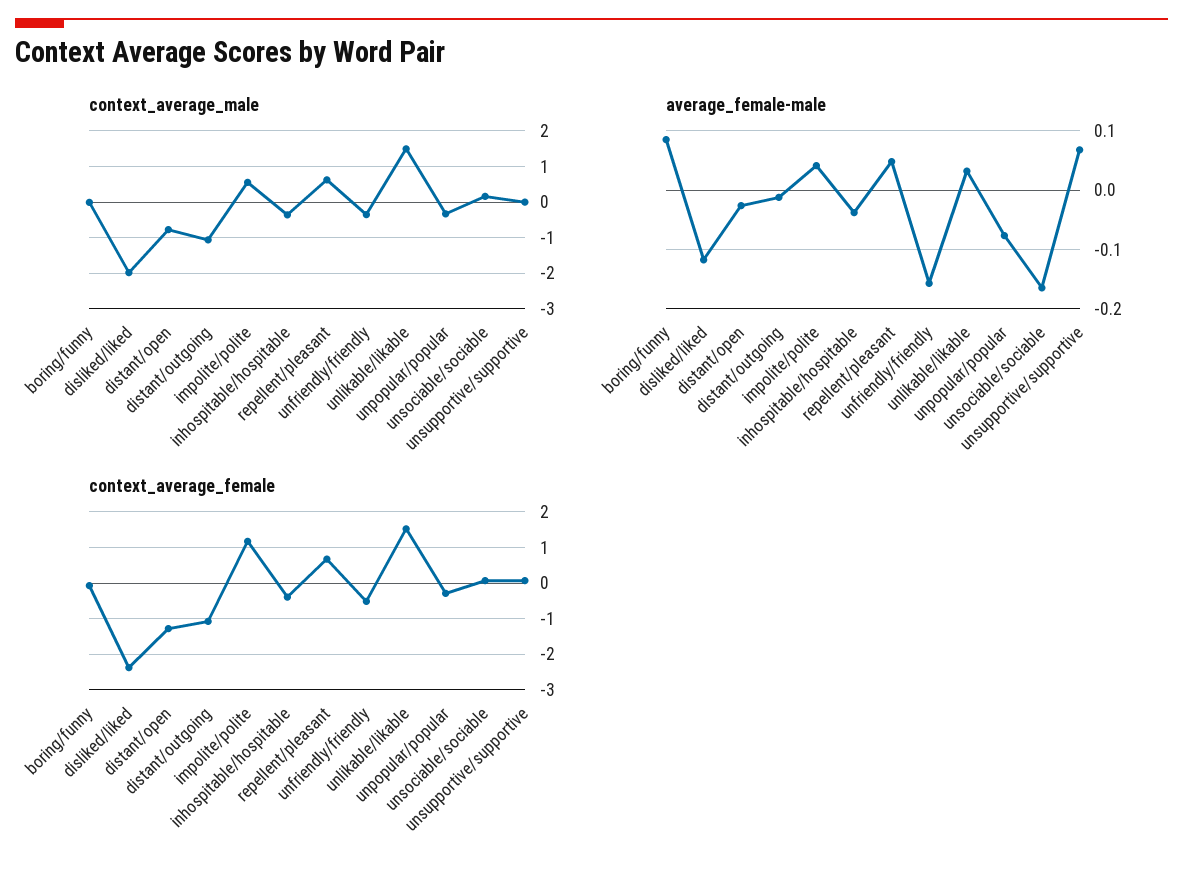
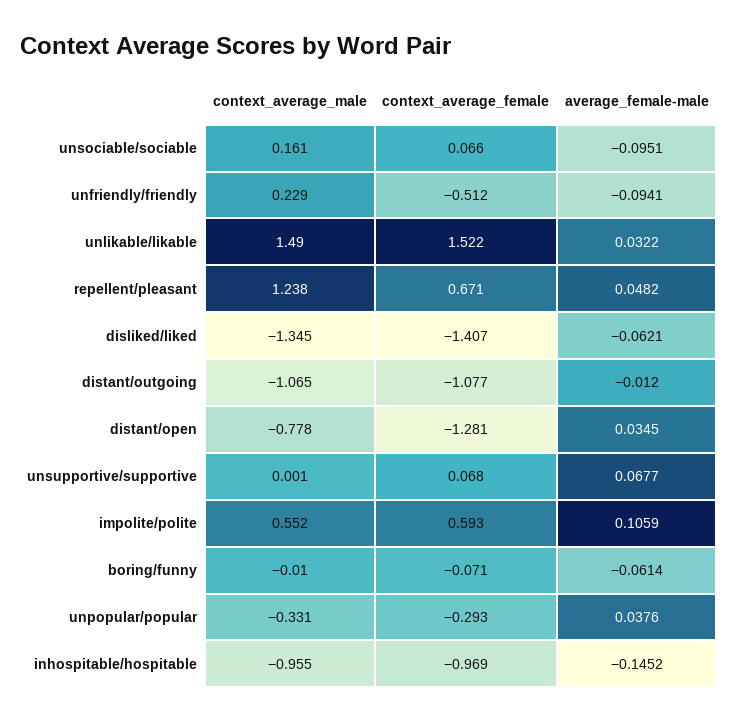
context_average_male, disliked/liked: -2 -> -1.345
context_average_male, inhospitable/hospitable: -0.4 -> -0.955
context_average_male, repellent/pleasant: 0.6 -> 1.238
context_average_male, unfriendly/friendly: -0.4 -> 0.229
average_female-male, boring/funny: 0.08 -> -0.0614
average_female-male, disliked/liked: -0.12 -> -0.0621
average_female-male, distant/open: -0.02 -> 0.0345
average_female-male, impolite/polite: 0.04 -> 0.1059
average_female-male, inhospitable/hospitable: -0.04 -> -0.1452
average_female-male, unfriendly/friendly: -0.16 -> -0.0941
average_female-male, unpopular/popular: -0.08 -> 0.0376
average_female-male, unsociable/sociable: -0.16 -> -0.0951
context_average_female, disliked/liked: -2.4 -> -1.407
context_average_female, impolite/polite: 1.2 -> 0.593
context_average_female, inhospitable/hospitable: -0.4 -> -0.969

